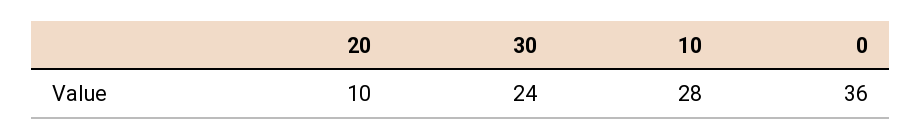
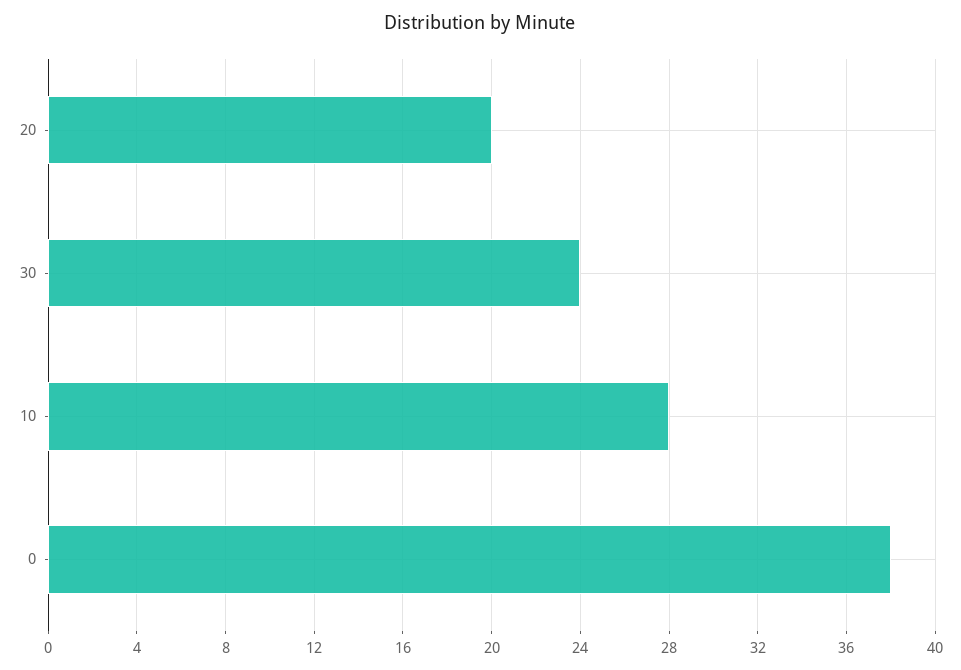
20: 10 -> 20
0: 36 -> 38

